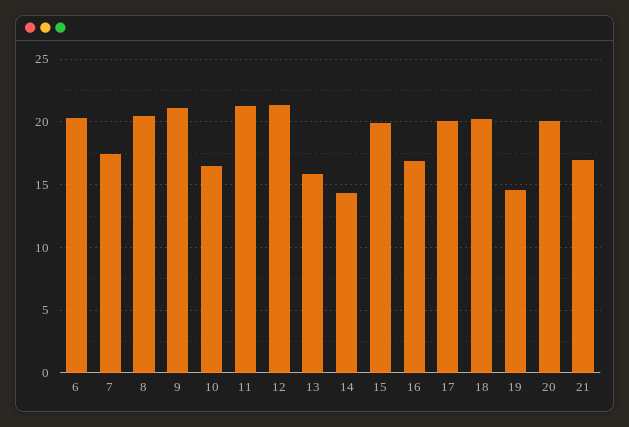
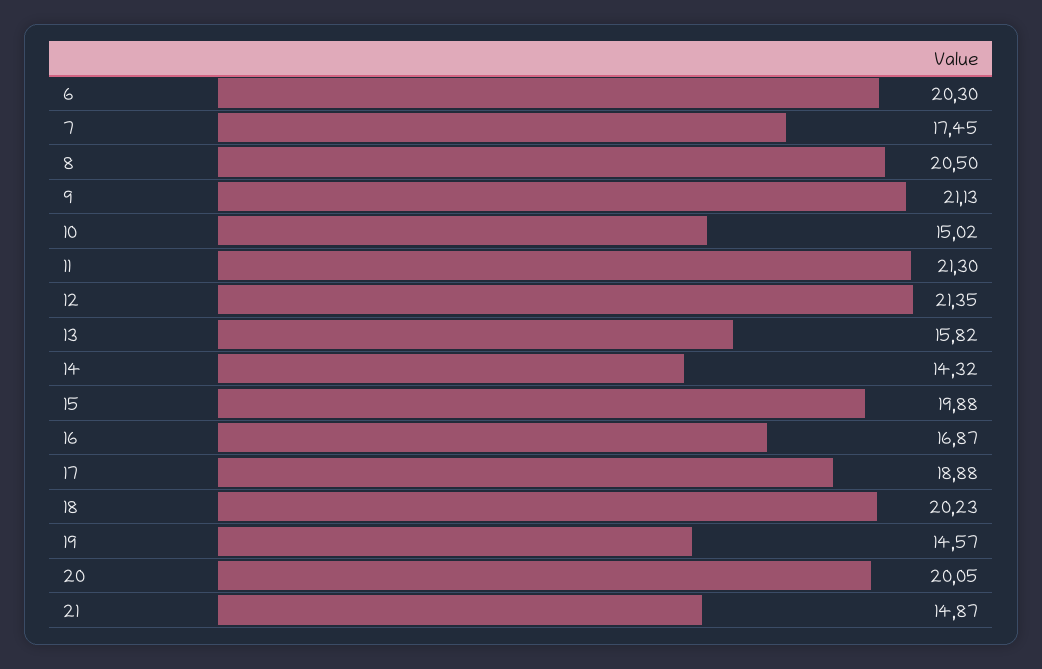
10: 16.5 -> 15.02
17: 20 -> 18.88
21: 17 -> 14.87

